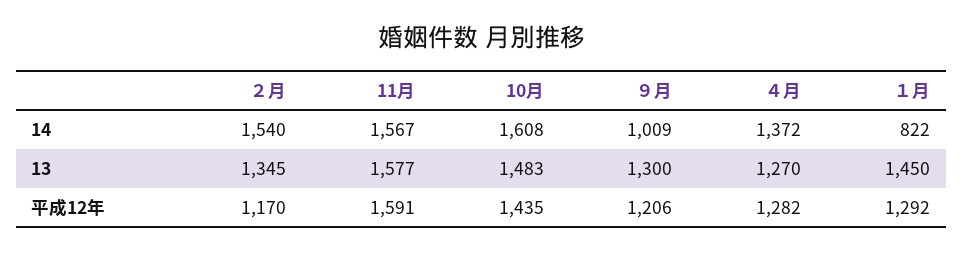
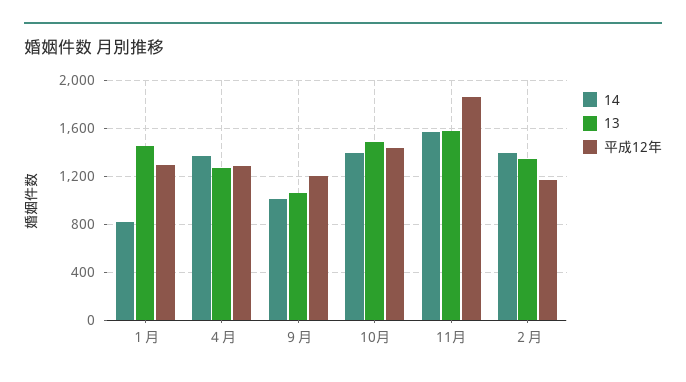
14, ２月: 1540 -> 1400
14, 10月: 1608 -> 1400
13, ９月: 1300 -> 1050
平成12年, 11月: 1591 -> 1850

